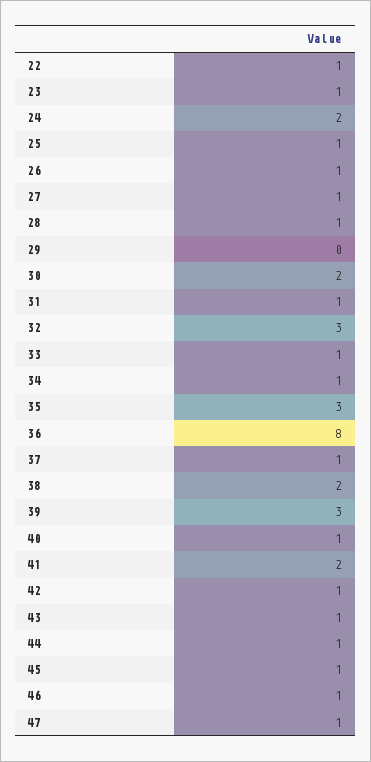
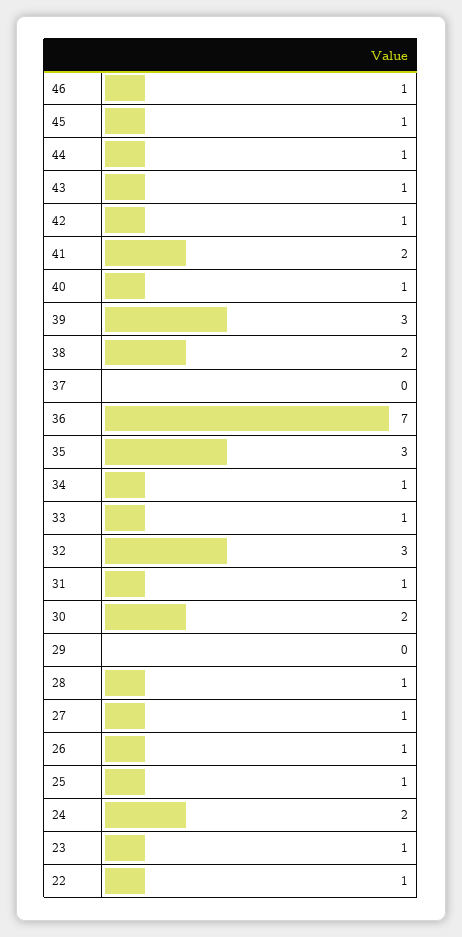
36: 8 -> 7
37: 1 -> 0
47: 1 -> none

